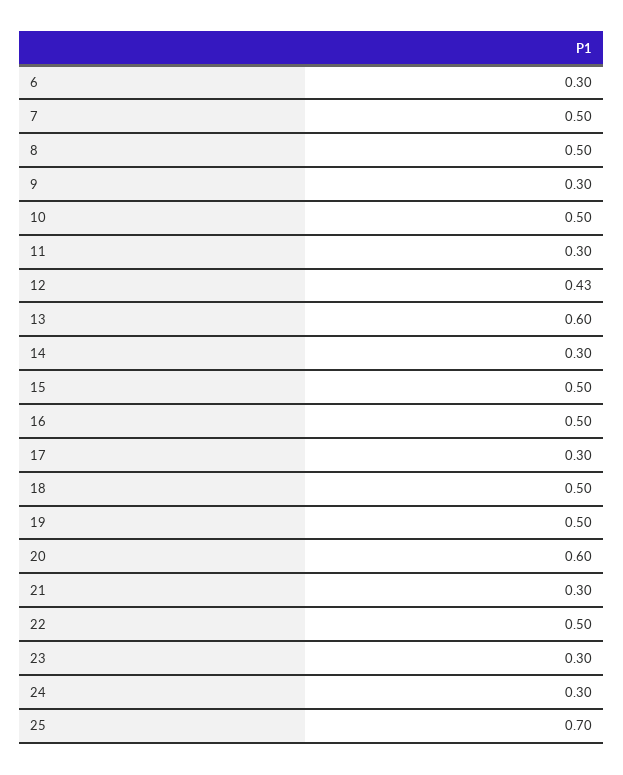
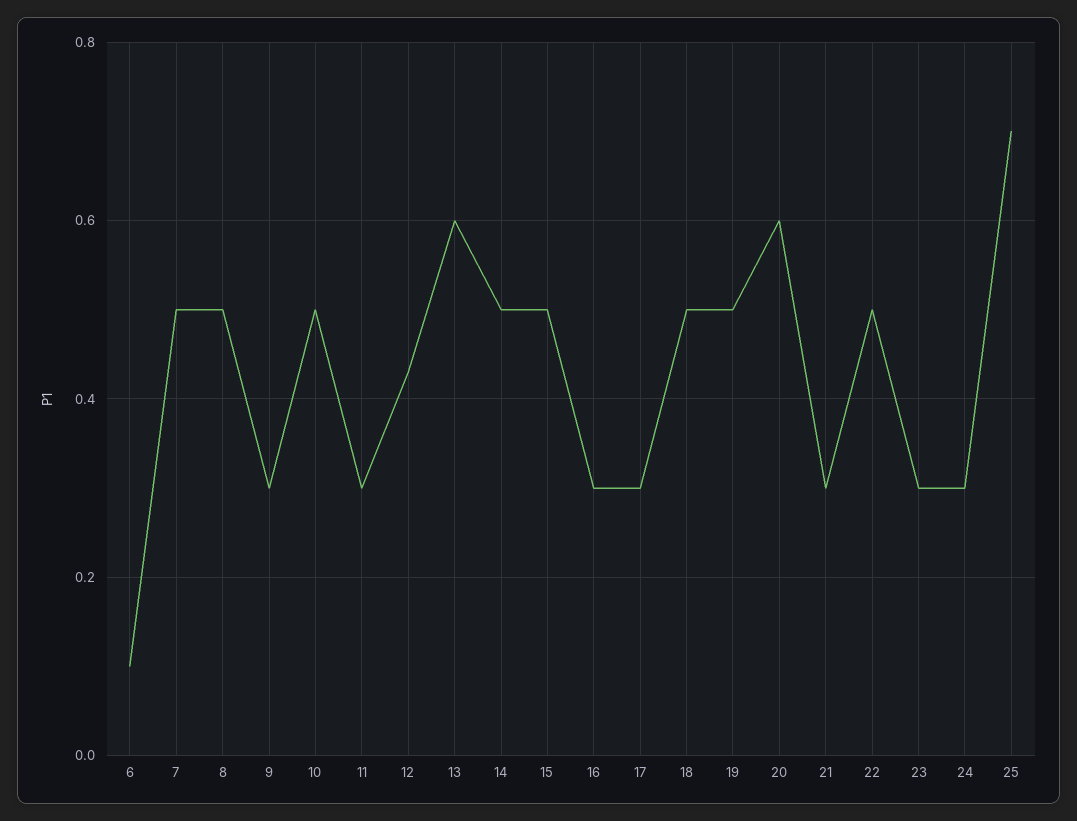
6: 0.3 -> 0.1
14: 0.3 -> 0.5
16: 0.5 -> 0.3

